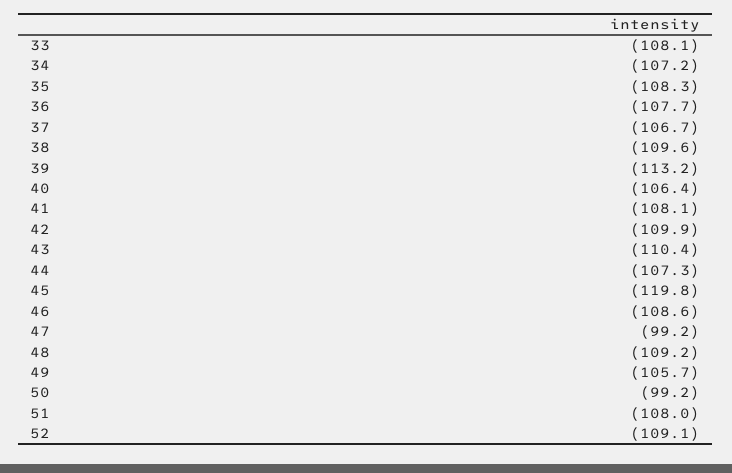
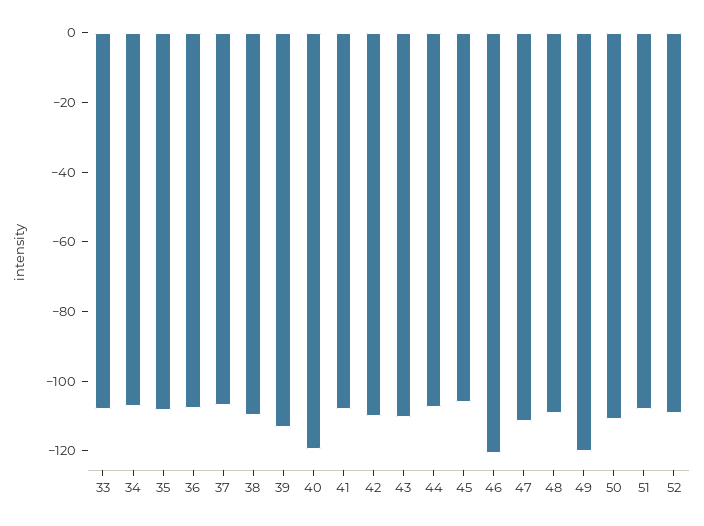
40: -106.4 -> -120
45: -119.8 -> -105
46: -108.6 -> -120
47: -99.2 -> -110
49: -105.7 -> -120
50: -99.2 -> -110

